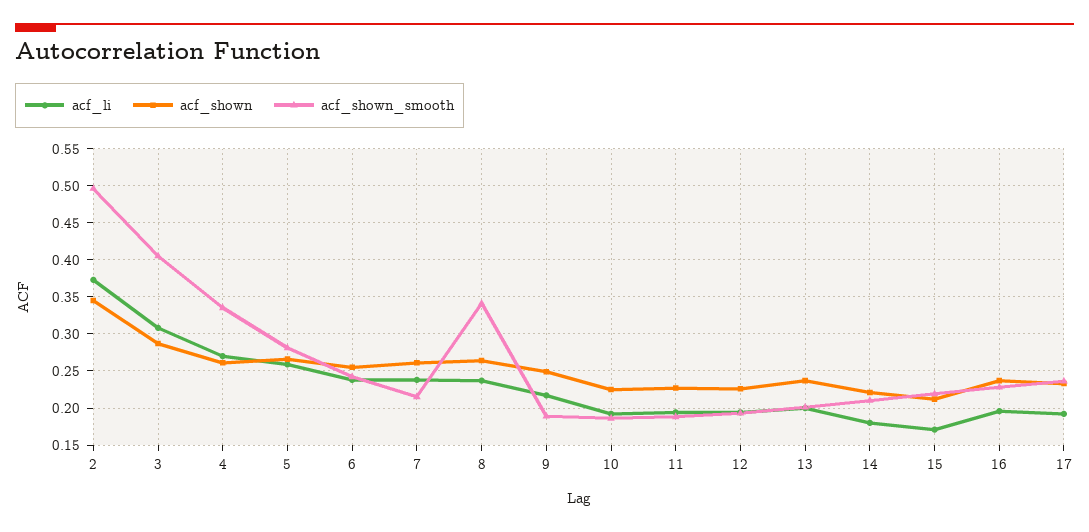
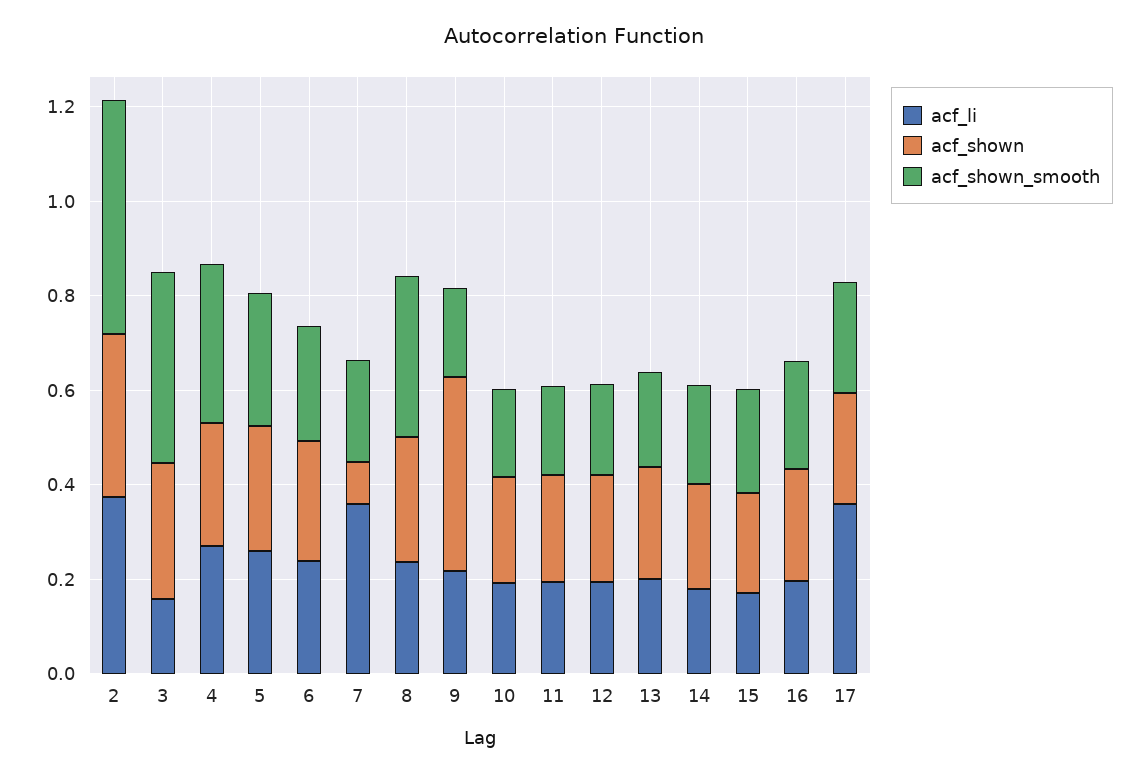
acf_li, 3: 0.31 -> 0.15
acf_li, 7: 0.24 -> 0.35
acf_shown, 7: 0.26 -> 0.1
acf_shown, 9: 0.25 -> 0.4
acf_li, 17: 0.19 -> 0.35

